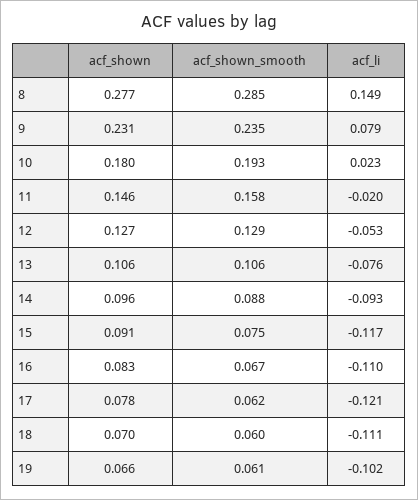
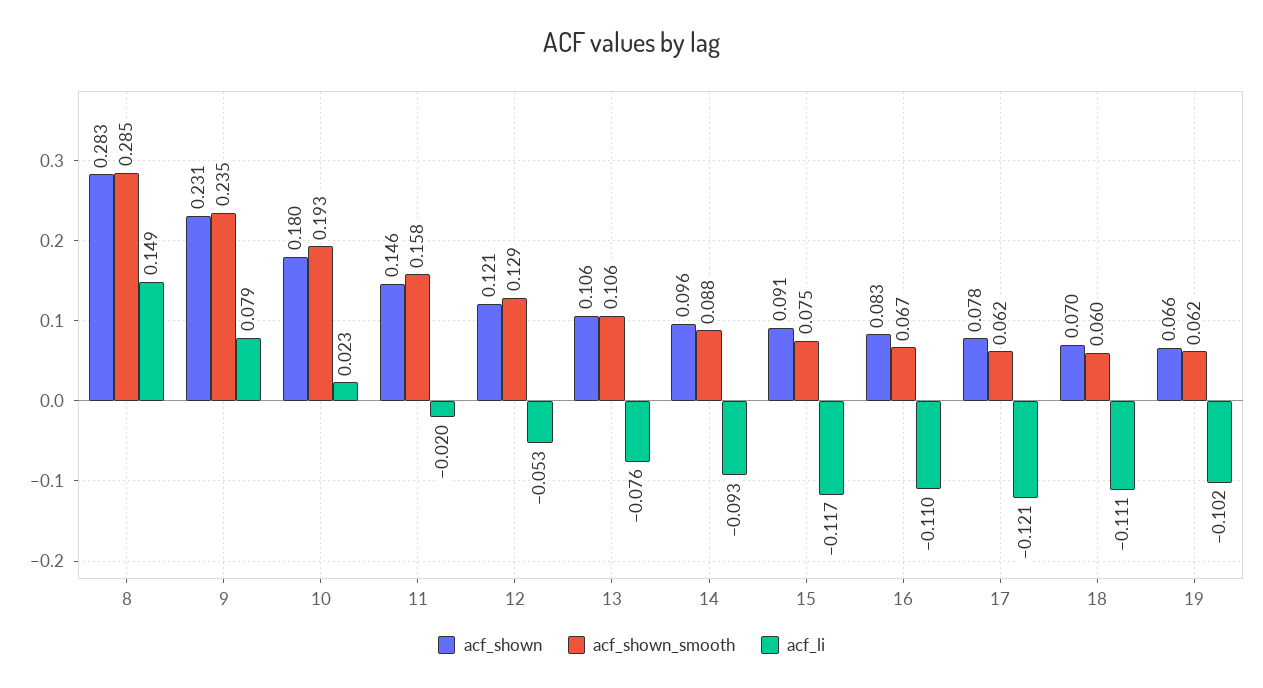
acf_shown, 8: 0.277 -> 0.283
acf_shown, 12: 0.127 -> 0.121
acf_shown_smooth, 19: 0.061 -> 0.062

